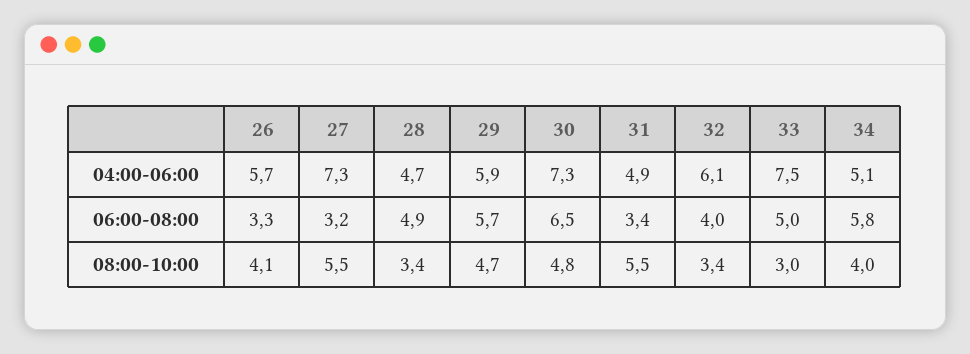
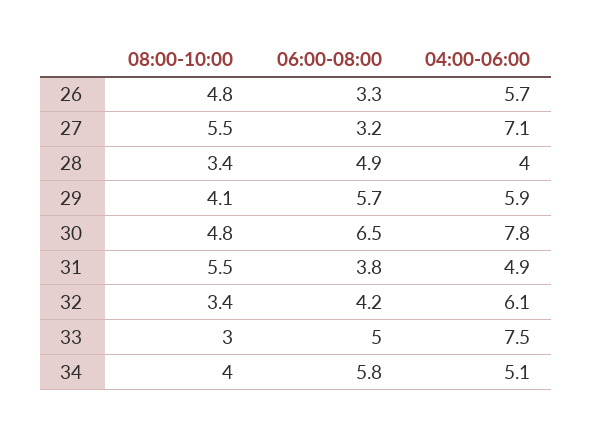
27, 04:00-06:00: 7.3 -> 7.1
28, 04:00-06:00: 4.7 -> 4
30, 04:00-06:00: 7.3 -> 7.8
31, 06:00-08:00: 3.4 -> 3.8
32, 06:00-08:00: 4 -> 4.2
26, 08:00-10:00: 4.1 -> 4.8
29, 08:00-10:00: 4.7 -> 4.1

